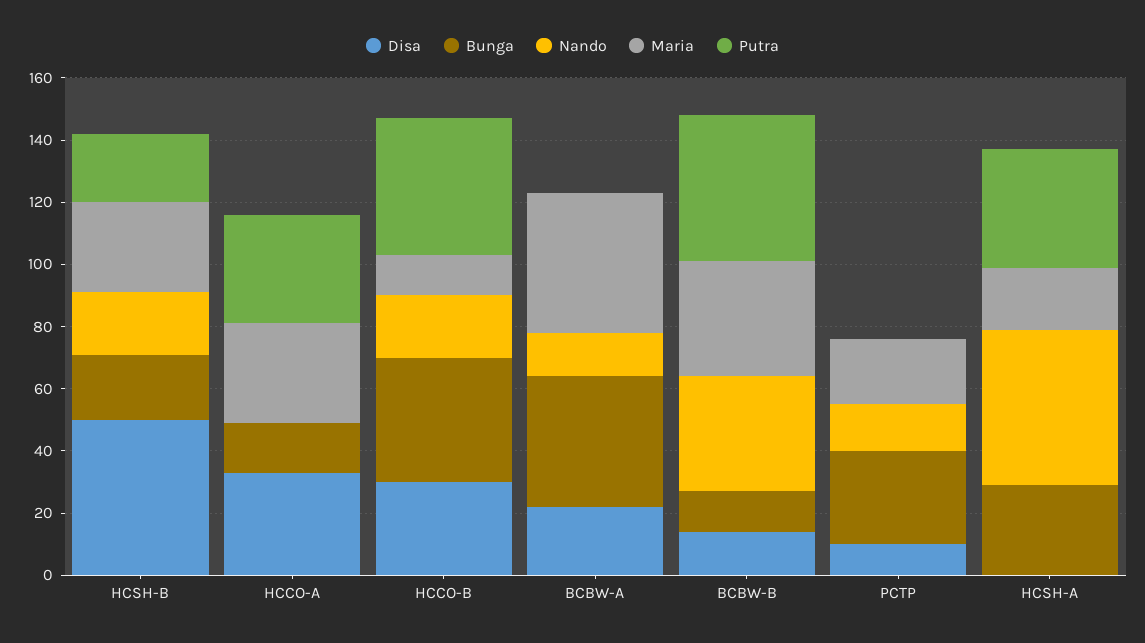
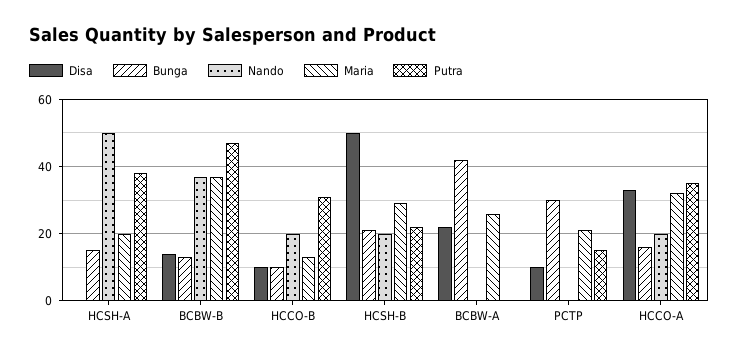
Nando, HCCO-A: 0 -> 20
Disa, HCCO-B: 30 -> 10
Bunga, HCCO-B: 40 -> 10
Putra, HCCO-B: 45 -> 30
Nando, BCBW-A: 15 -> 0
Maria, BCBW-A: 45 -> 25
Nando, PCTP: 15 -> 0
Putra, PCTP: 0 -> 15
Bunga, HCSH-A: 30 -> 15

